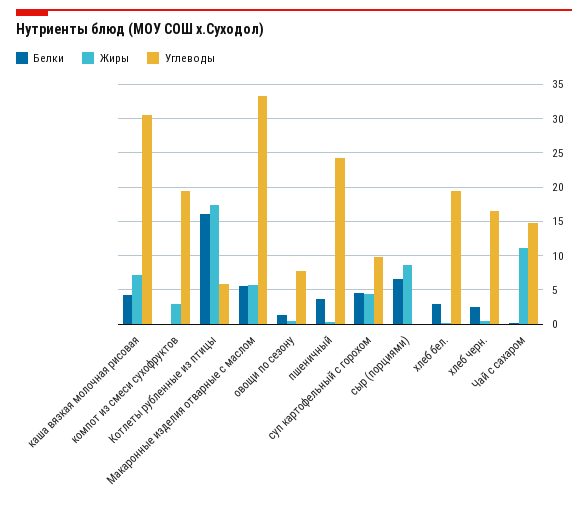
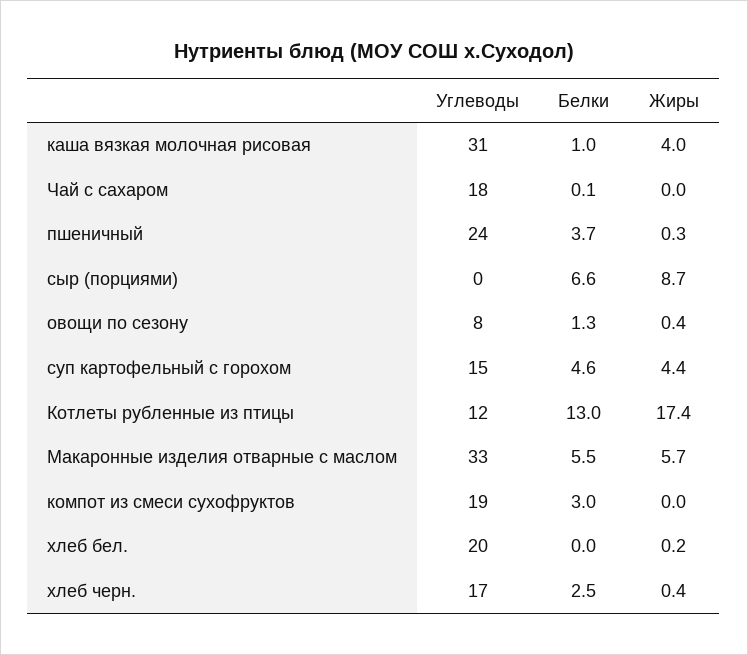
Белки, каша вязкая молочная рисовая: 4 -> 1
Жиры, каша вязкая молочная рисовая: 7 -> 4
Белки, компот из смеси сухофруктов: 0 -> 3
Жиры, компот из смеси сухофруктов: 3 -> 0
Белки, Котлеты рубленные из птицы: 16 -> 13
Углеводы, Котлеты рубленные из птицы: 6 -> 12
Углеводы, суп картофельный с горохом: 10 -> 15
Белки, хлеб бел.: 3 -> 0
Жиры, Чай с сахаром: 11 -> 0
Углеводы, Чай с сахаром: 15 -> 18

